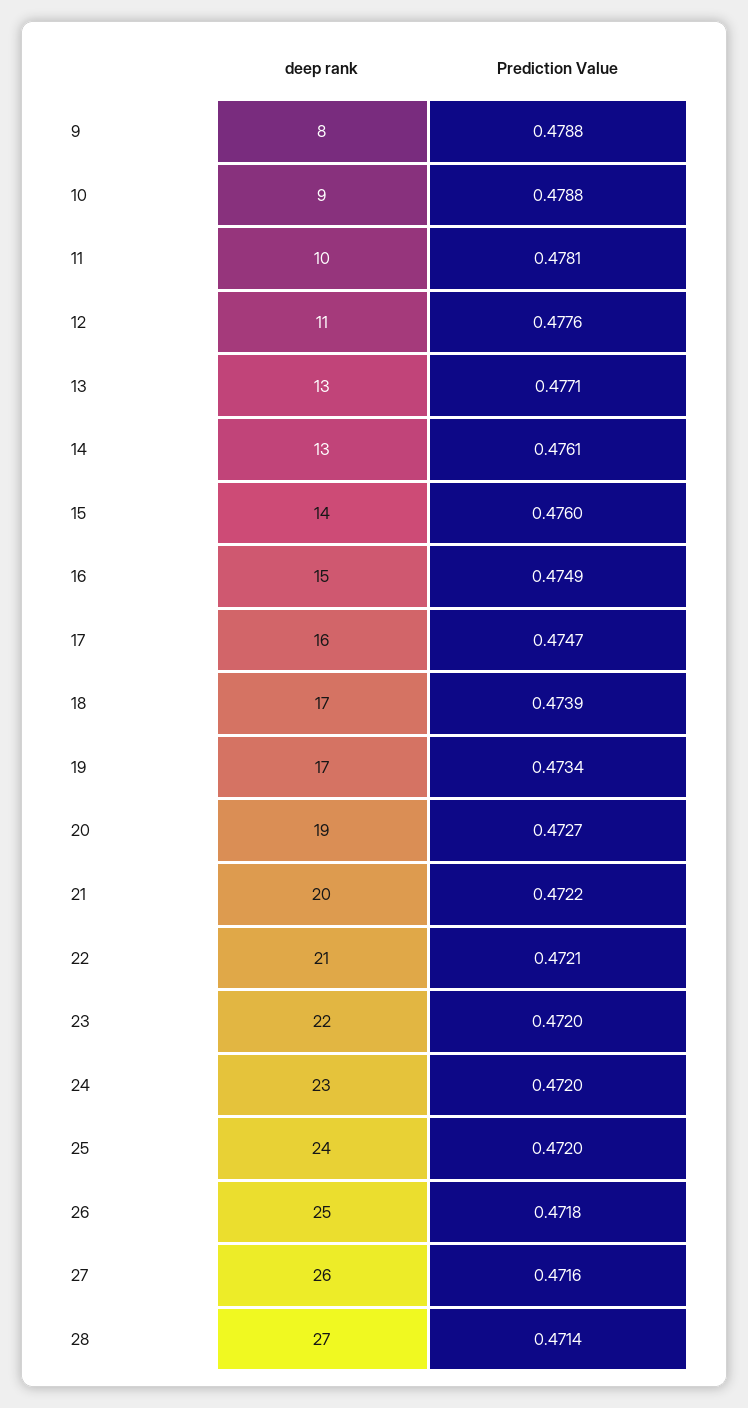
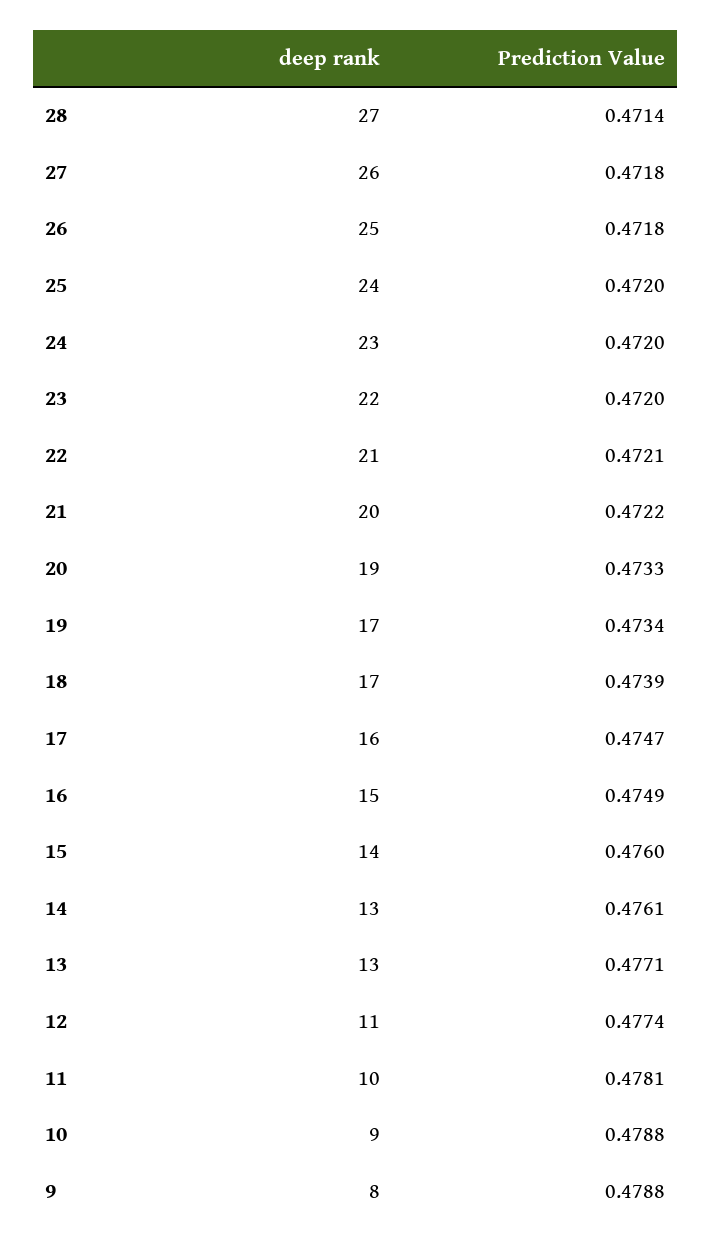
Prediction Value, 12: 0.4776 -> 0.4774
Prediction Value, 20: 0.4727 -> 0.4733
Prediction Value, 27: 0.4716 -> 0.4718

